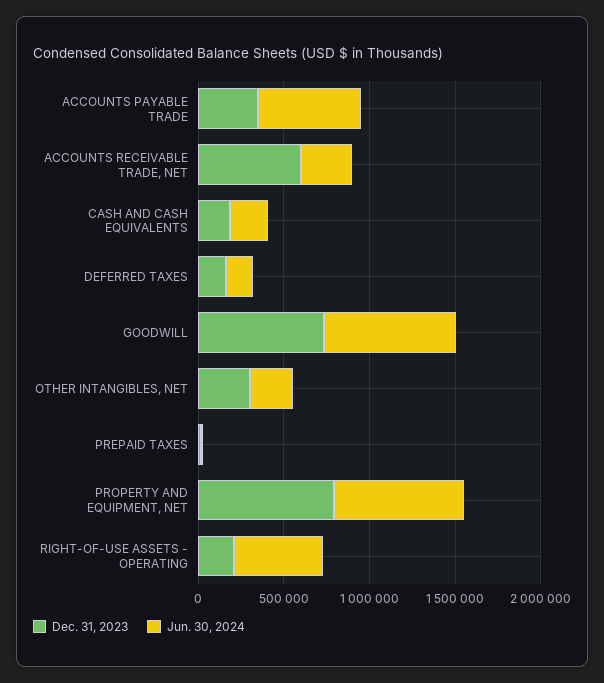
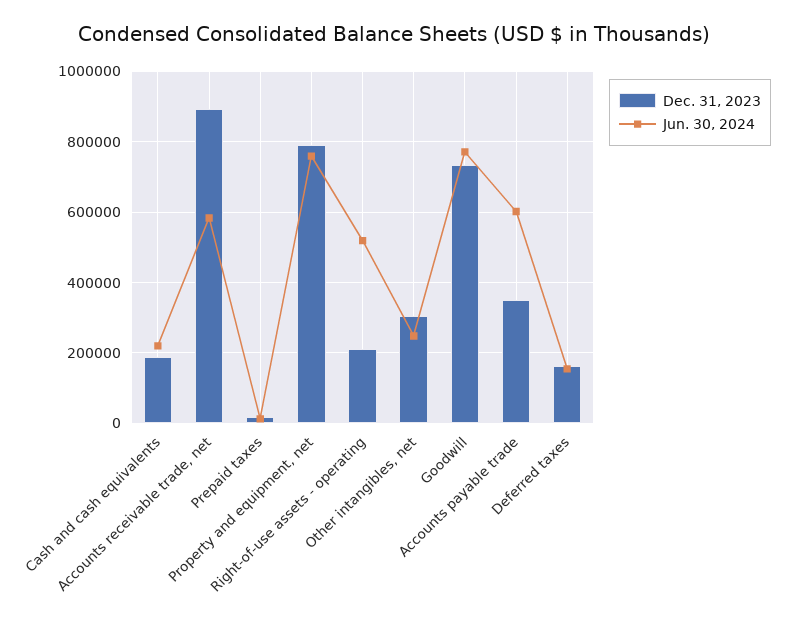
Dec. 31, 2023, ACCOUNTS RECEIVABLE TRADE, NET: 600000 -> 900000
Jun. 30, 2024, ACCOUNTS RECEIVABLE TRADE, NET: 300000 -> 580000

